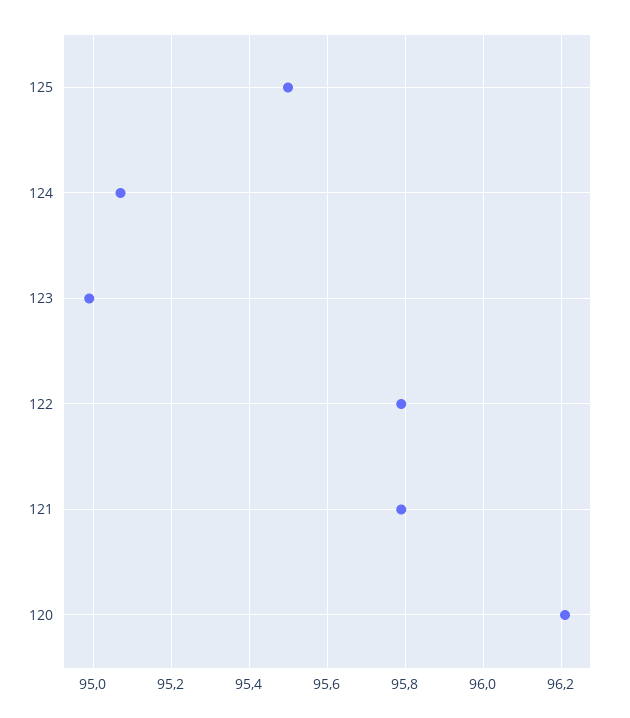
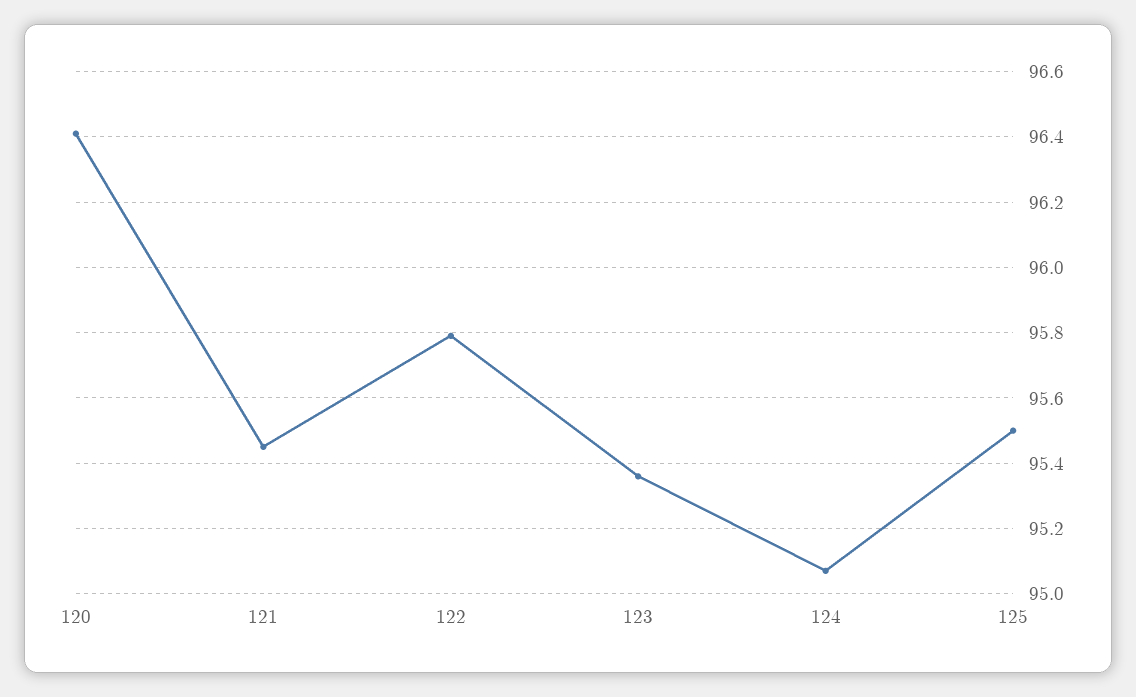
123: 95 -> 95.35
121: 95.8 -> 95.45
120: 96.2 -> 96.4

